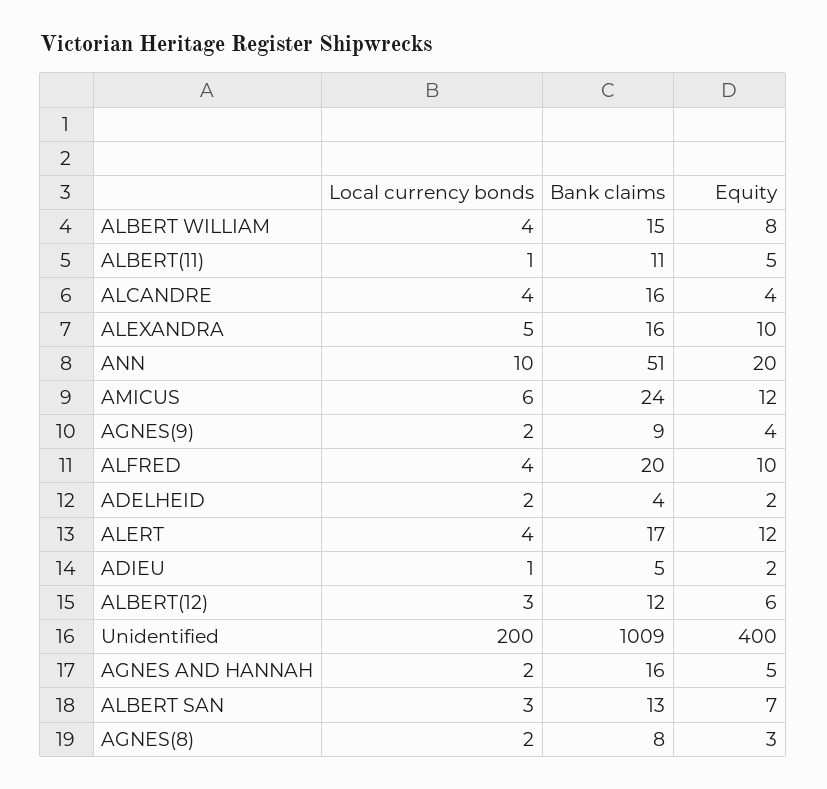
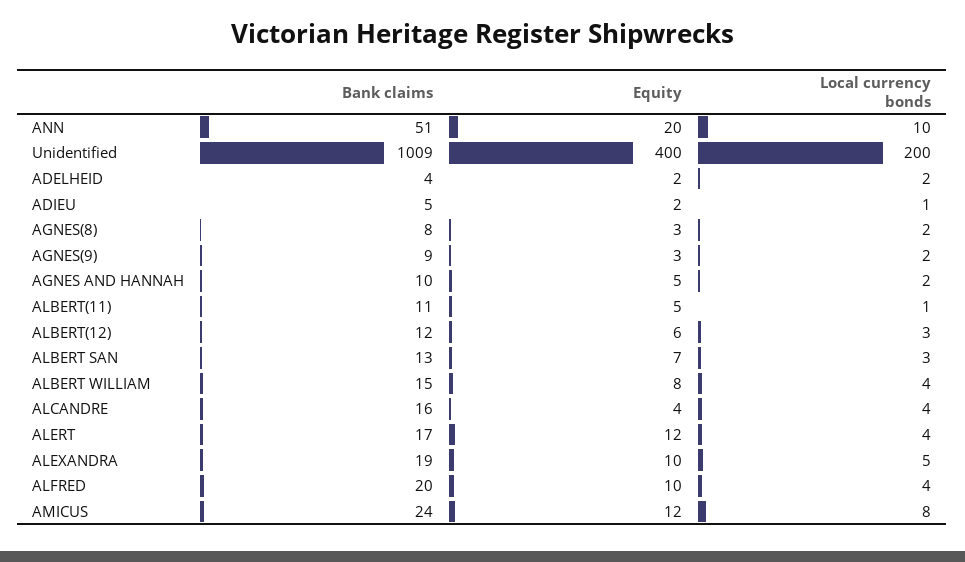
Bank claims, ALEXANDRA: 16 -> 19
Local currency bonds, AMICUS: 6 -> 8
Equity, AGNES(9): 4 -> 3
Bank claims, AGNES AND HANNAH: 16 -> 10

